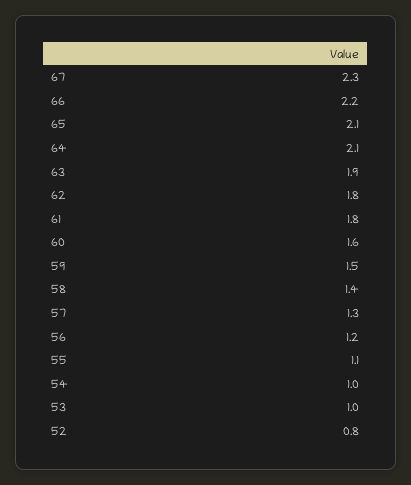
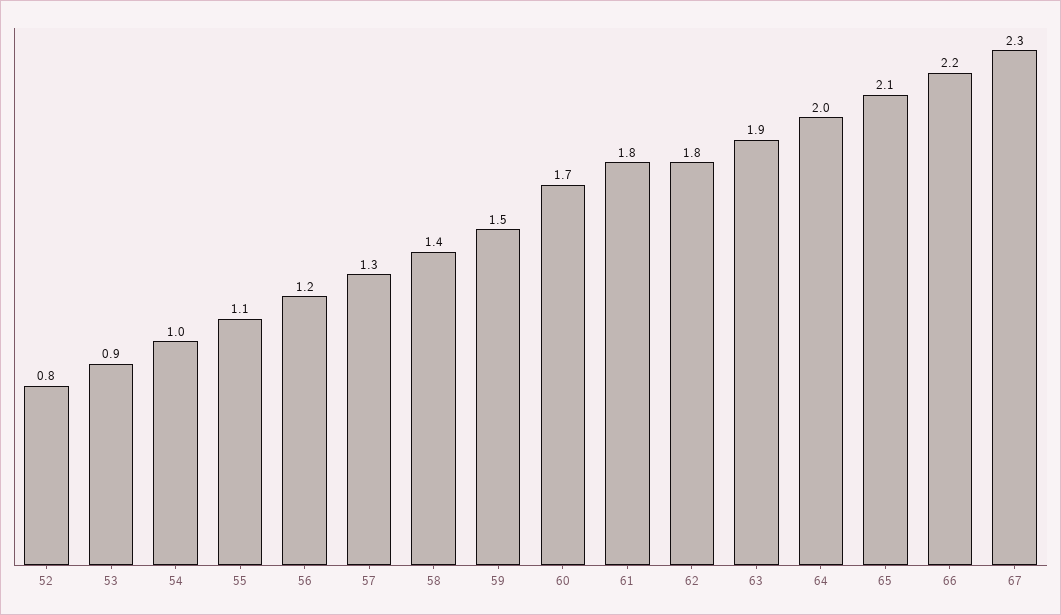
64: 2.1 -> 2
60: 1.6 -> 1.7
53: 1 -> 0.9

